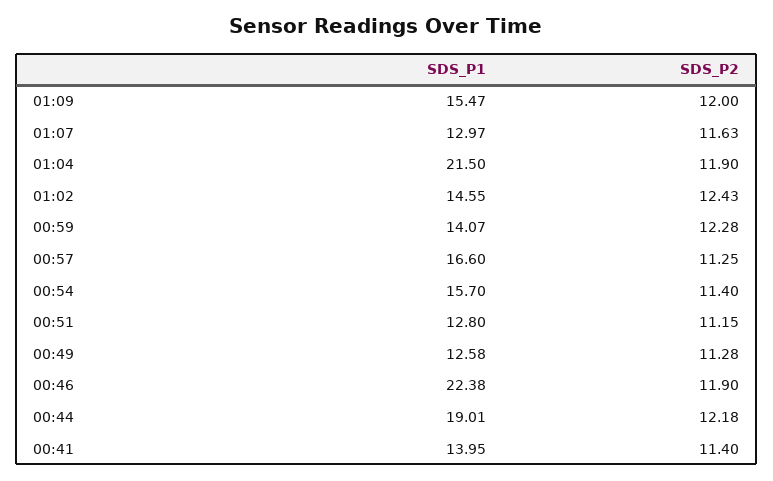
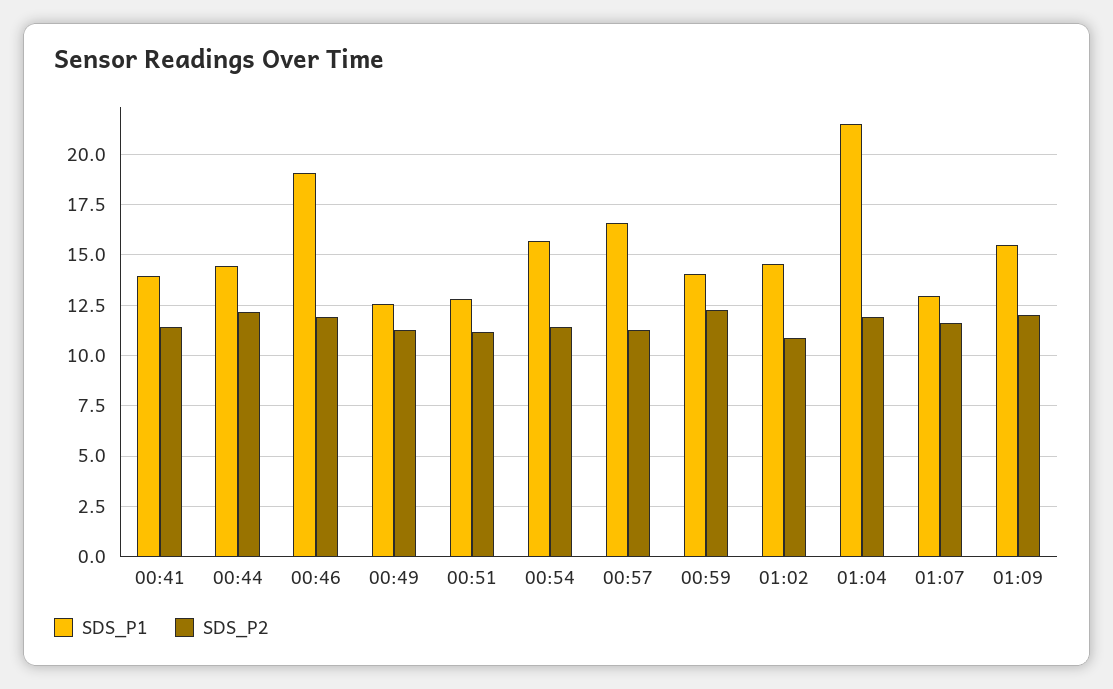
SDS_P2, 01:02: 12.43 -> 11
SDS_P1, 00:46: 22.38 -> 19
SDS_P1, 00:44: 19.01 -> 14.5

